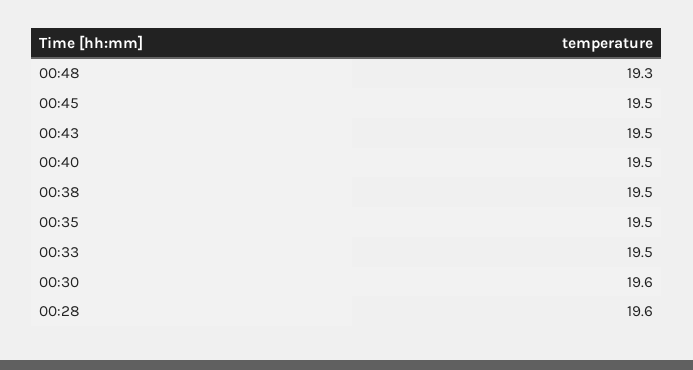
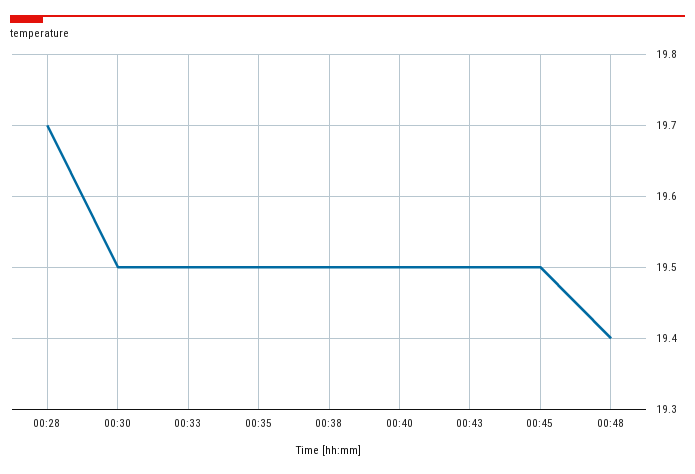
00:48: 19.3 -> 19.4
00:30: 19.6 -> 19.5
00:28: 19.6 -> 19.7

